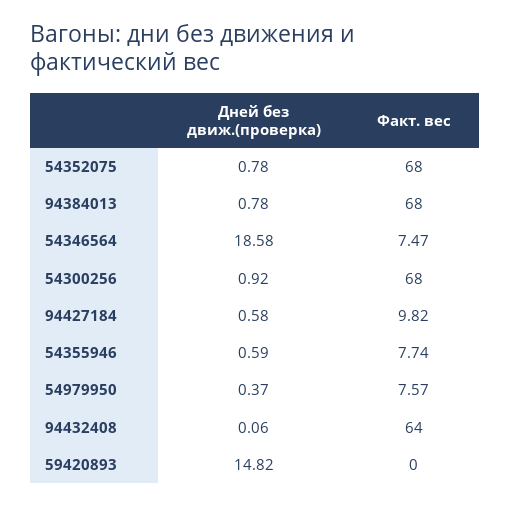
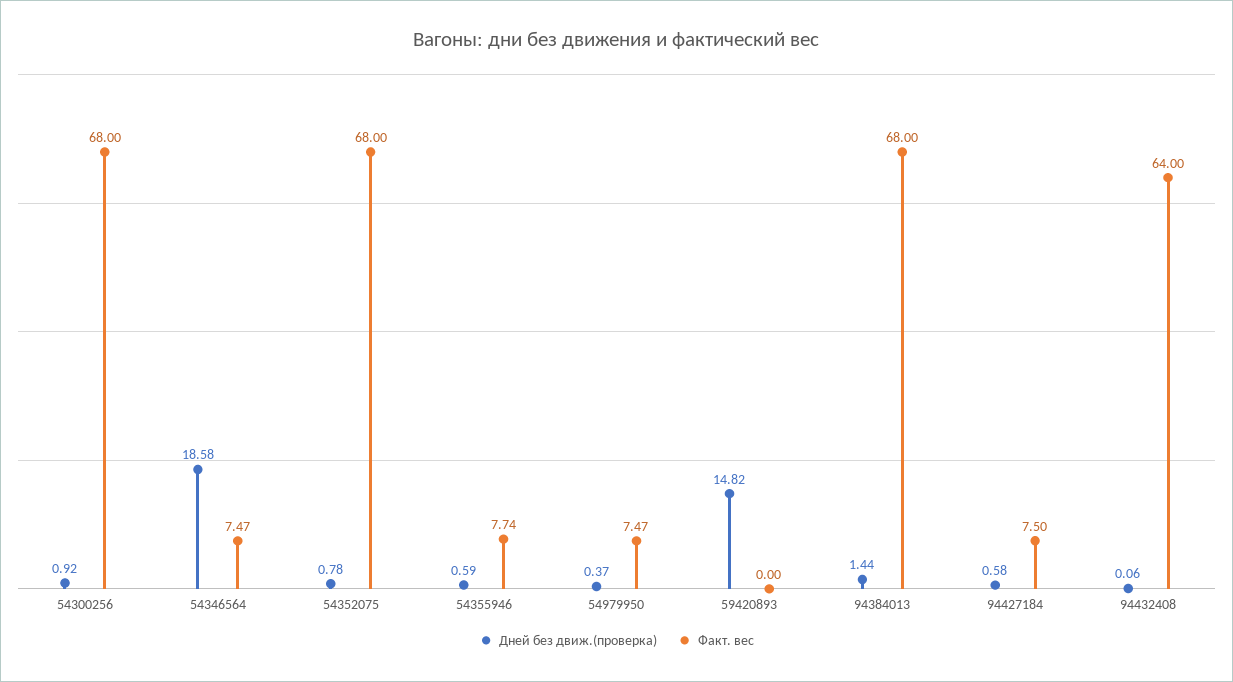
Дней без движ.(проверка), 94384013: 0.78 -> 1.44
Факт. вес, 94427184: 9.82 -> 7.5
Факт. вес, 54979950: 7.57 -> 7.47

